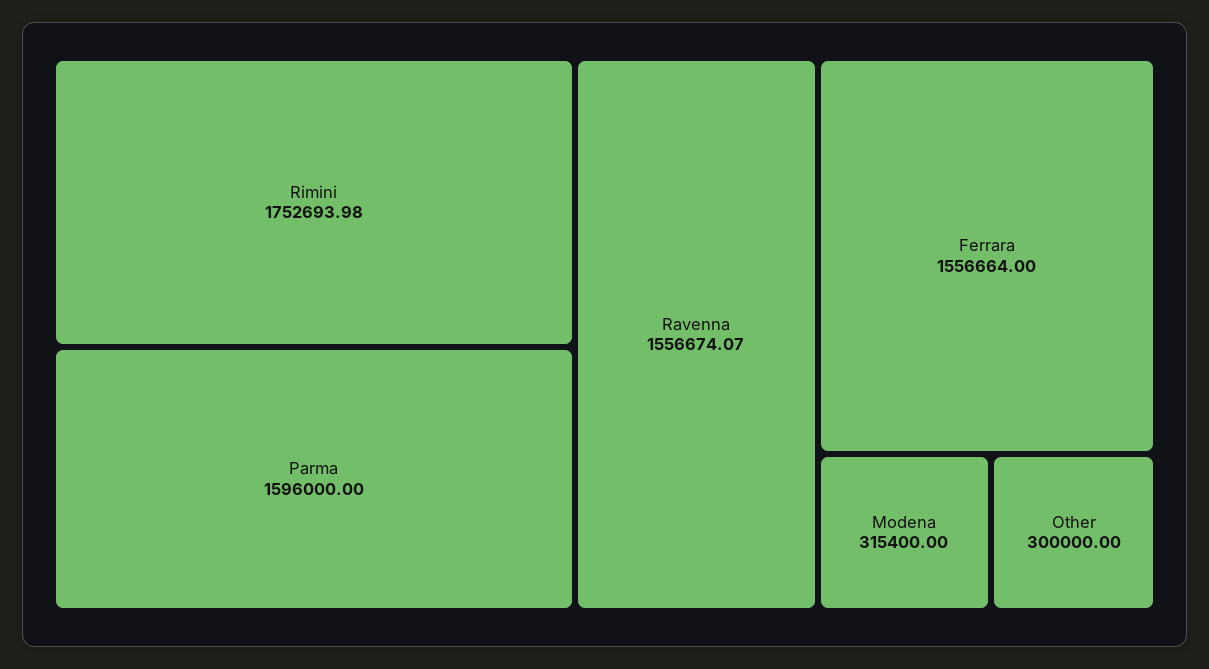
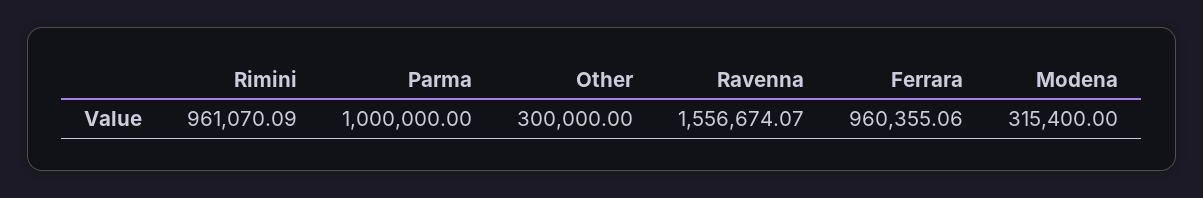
Rimini: 1752693.98 -> 961070.09
Parma: 1596000 -> 1000000
Ferrara: 1556664 -> 960355.06

